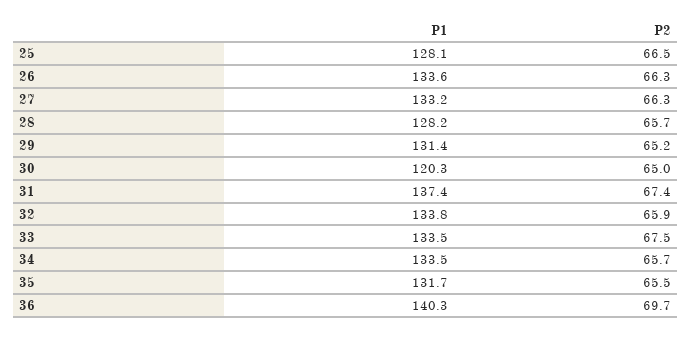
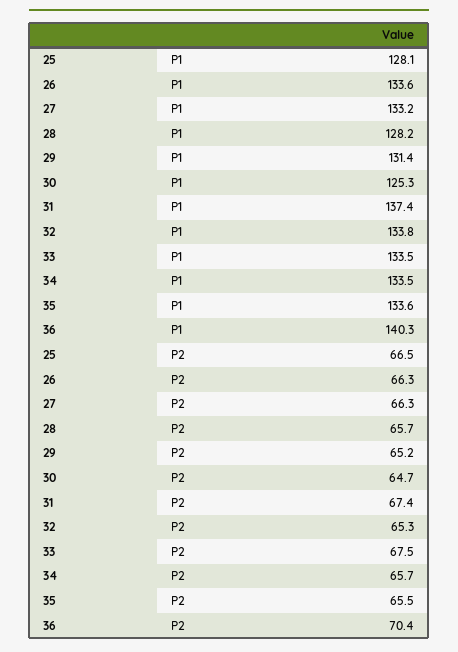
P1, 30: 120.3 -> 125.3
P2, 30: 65 -> 64.7
P2, 32: 65.9 -> 65.3
P1, 35: 131.7 -> 133.6
P2, 36: 69.7 -> 70.4

